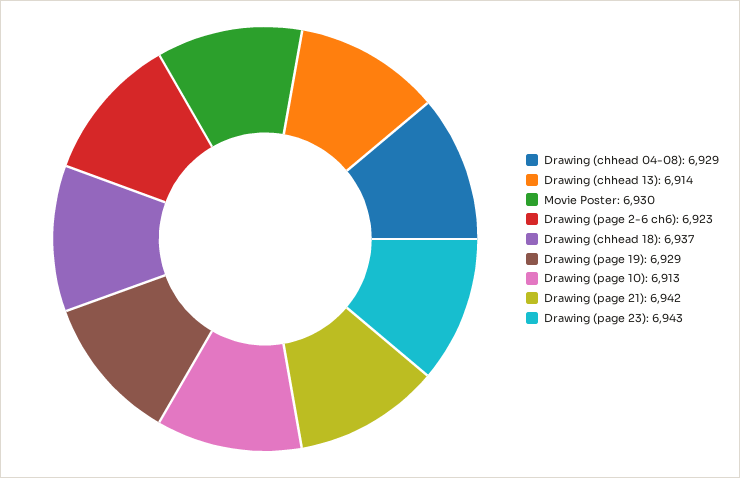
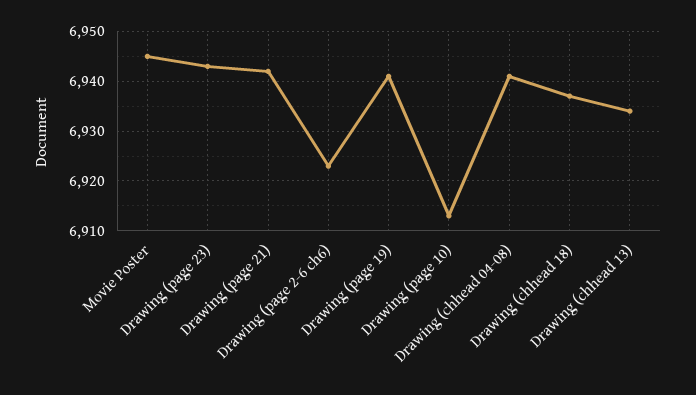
Drawing (chhead 04-08): 6929 -> 6940
Drawing (chhead 13): 6914 -> 6935
Movie Poster: 6930 -> 6945
Drawing (page 19): 6929 -> 6940

